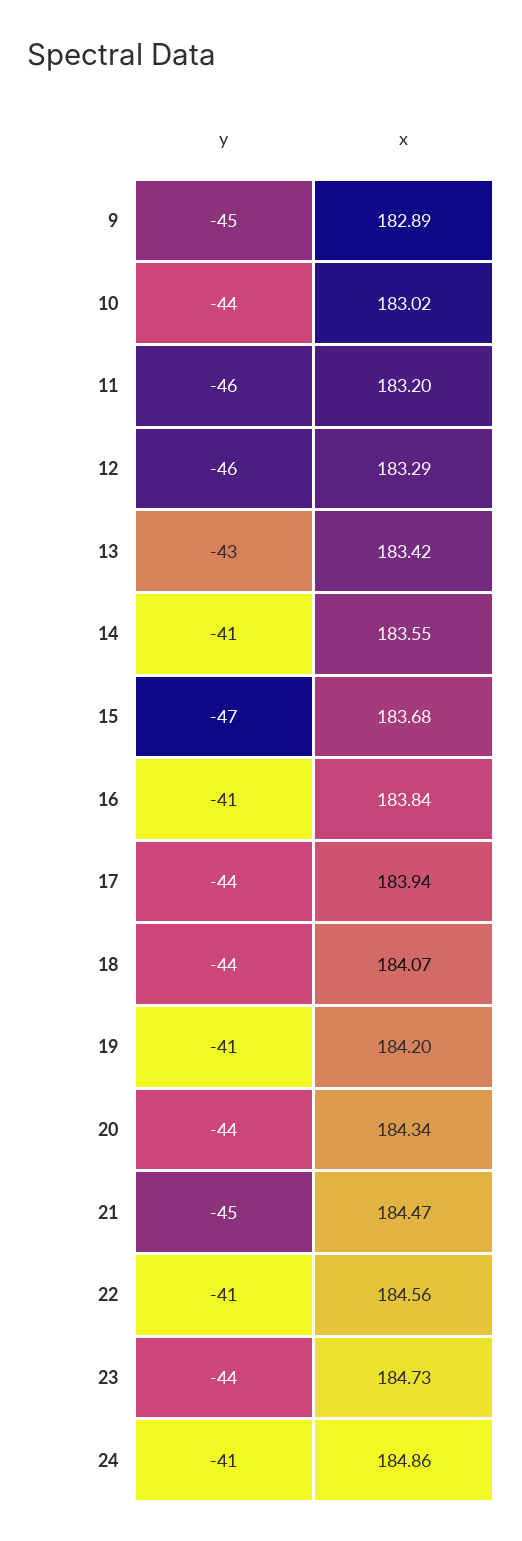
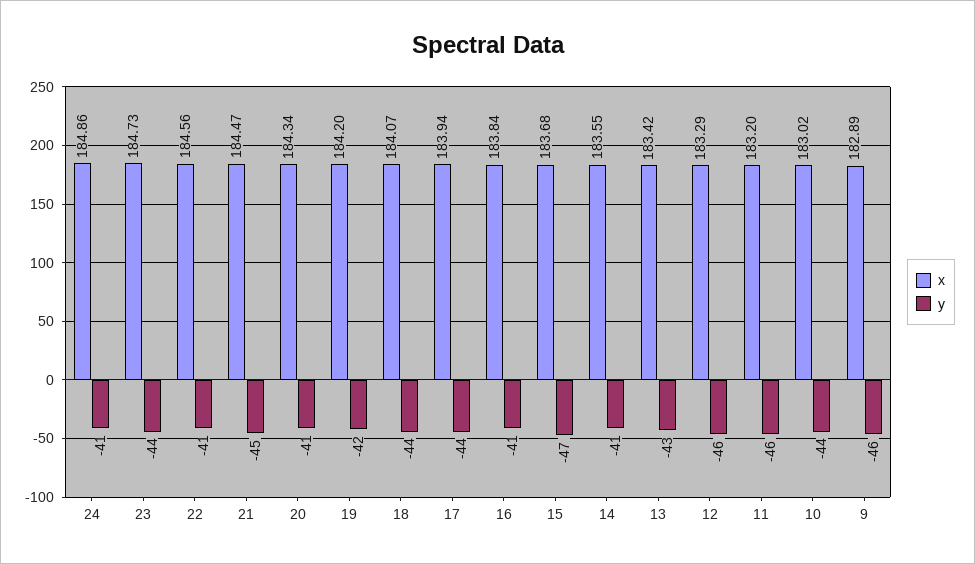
y, 9: -45 -> -46
y, 19: -41 -> -42
y, 20: -44 -> -41

